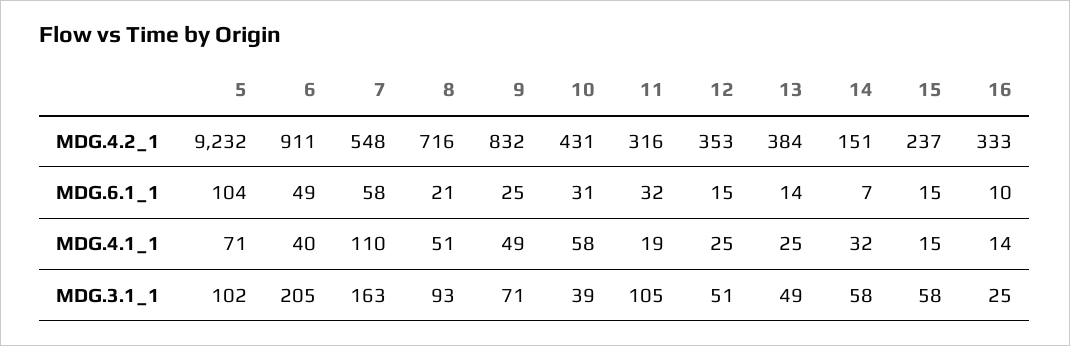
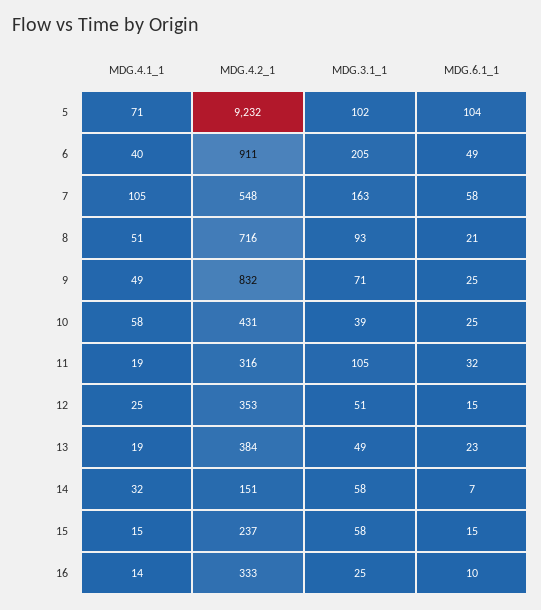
10, MDG.6.1_1: 31 -> 25
13, MDG.6.1_1: 14 -> 23
7, MDG.4.1_1: 110 -> 105
13, MDG.4.1_1: 25 -> 19

